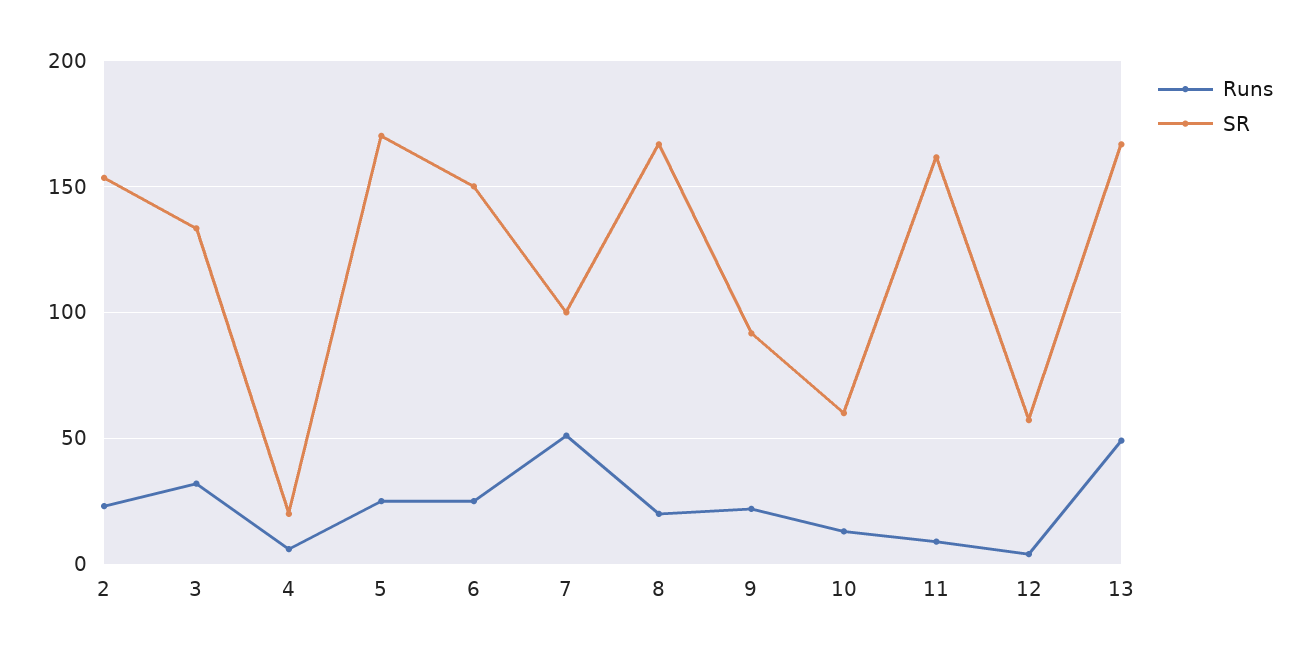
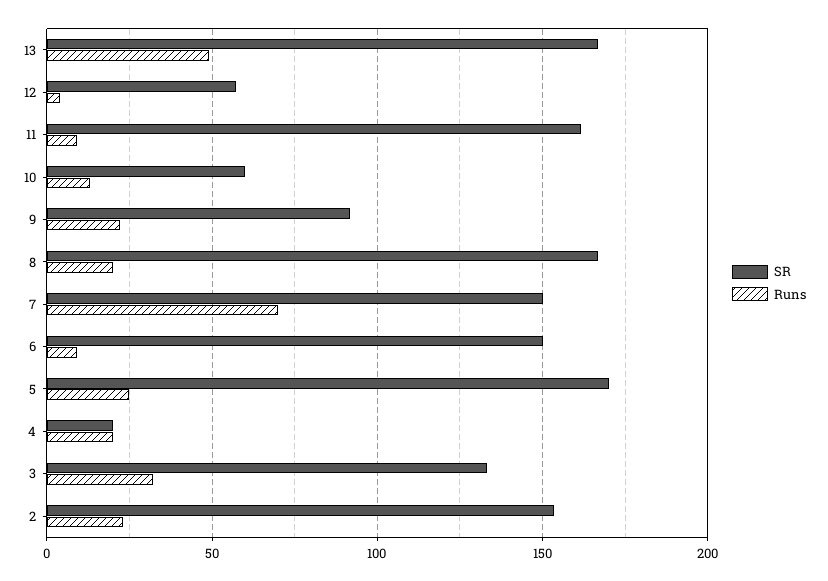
Runs, 4: 5 -> 20
Runs, 6: 25 -> 10
Runs, 7: 50 -> 70
SR, 7: 100 -> 150

